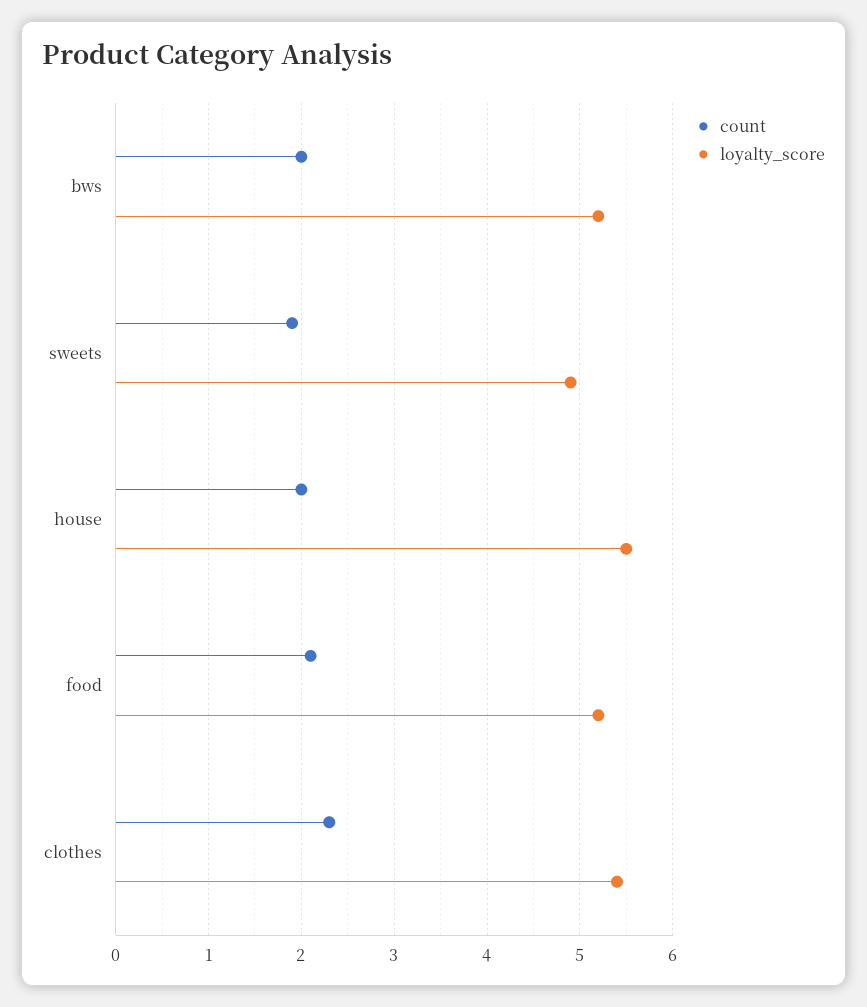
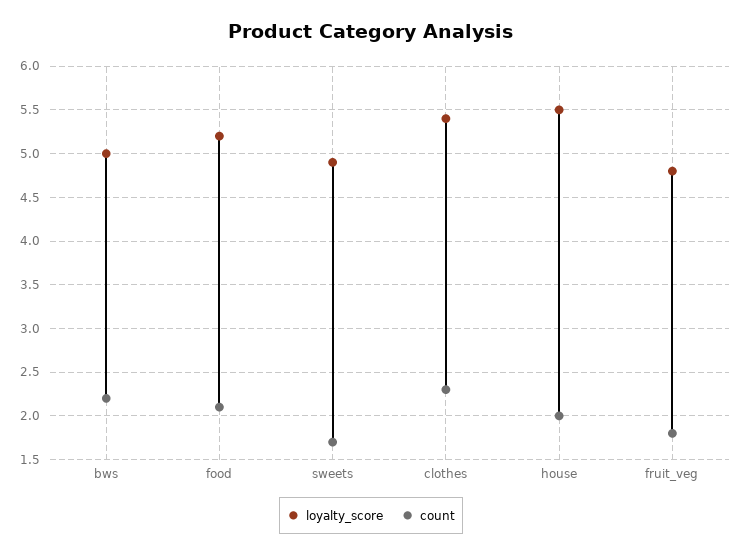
count, bws: 2 -> 2.2
loyalty_score, bws: 5.2 -> 5
count, sweets: 1.9 -> 1.7
loyalty_score, fruit_veg: none -> 4.8
count, fruit_veg: none -> 1.8

